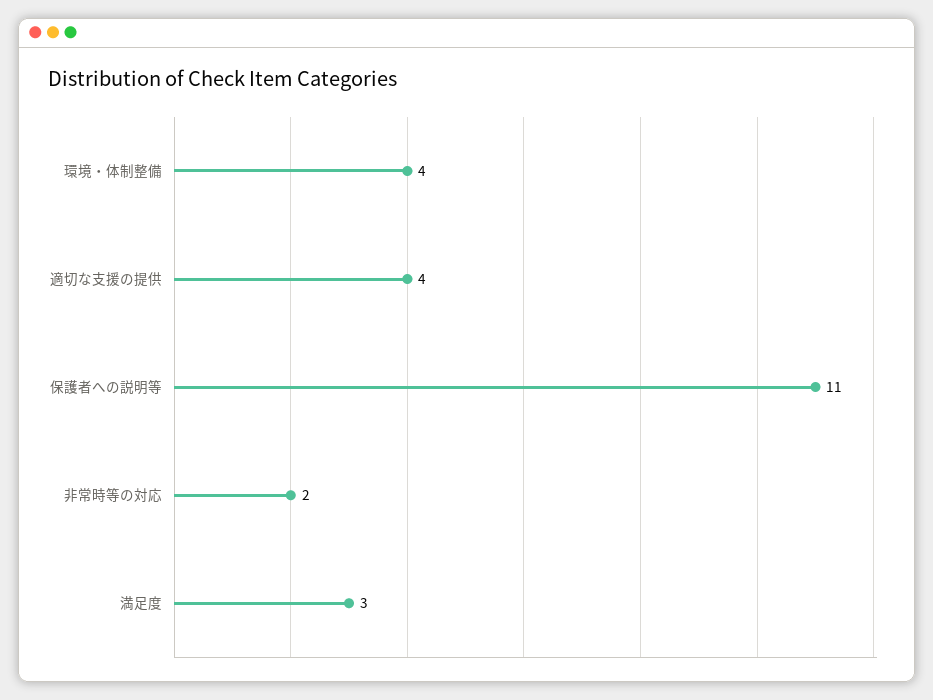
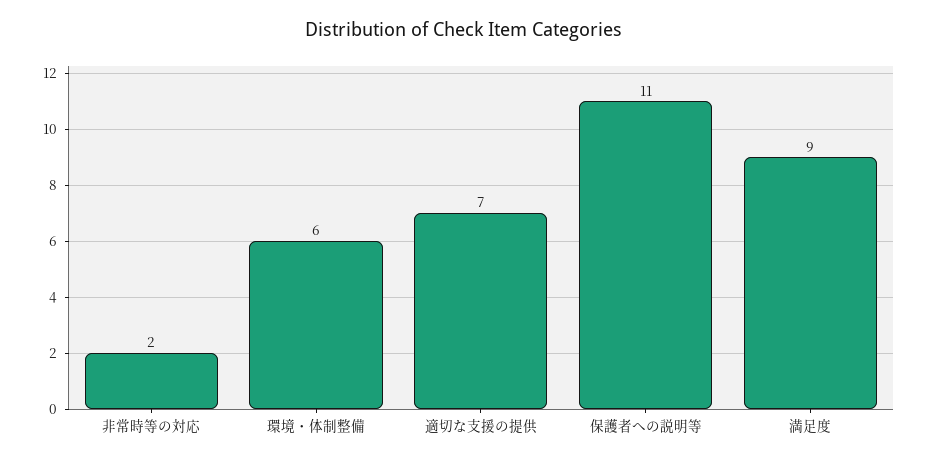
環境・体制整備: 4 -> 6
適切な支援の提供: 4 -> 7
満足度: 3 -> 9

